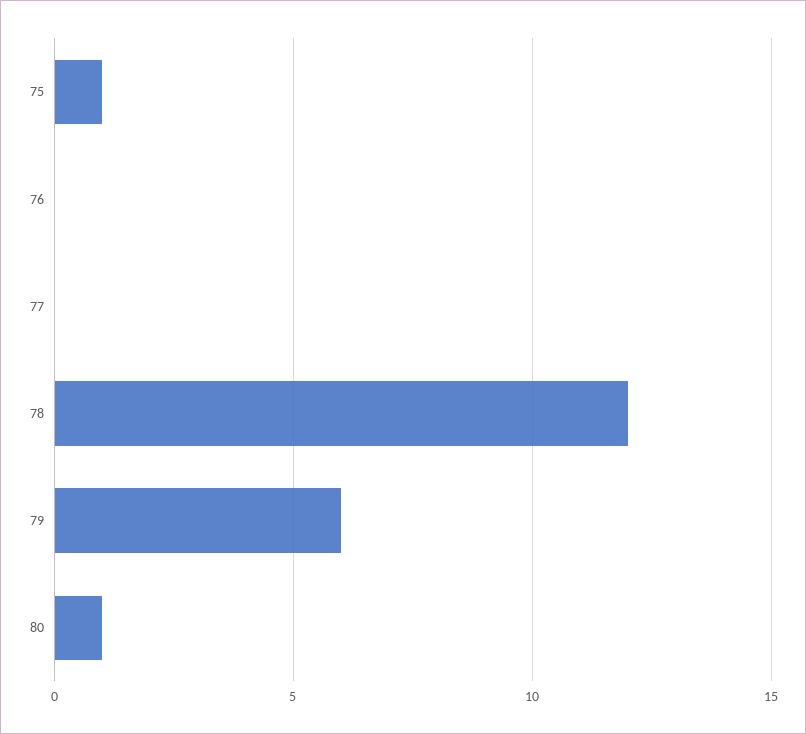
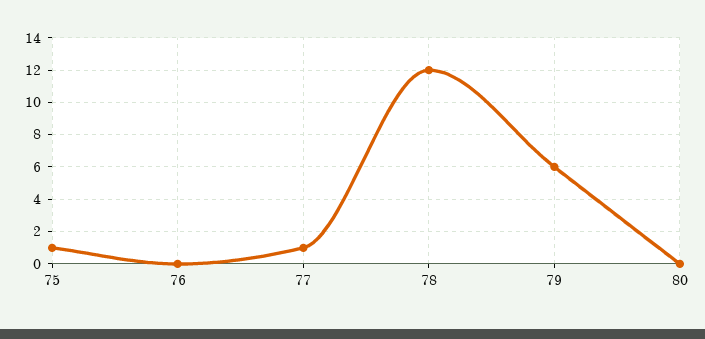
77: 0 -> 1
80: 1 -> 0

